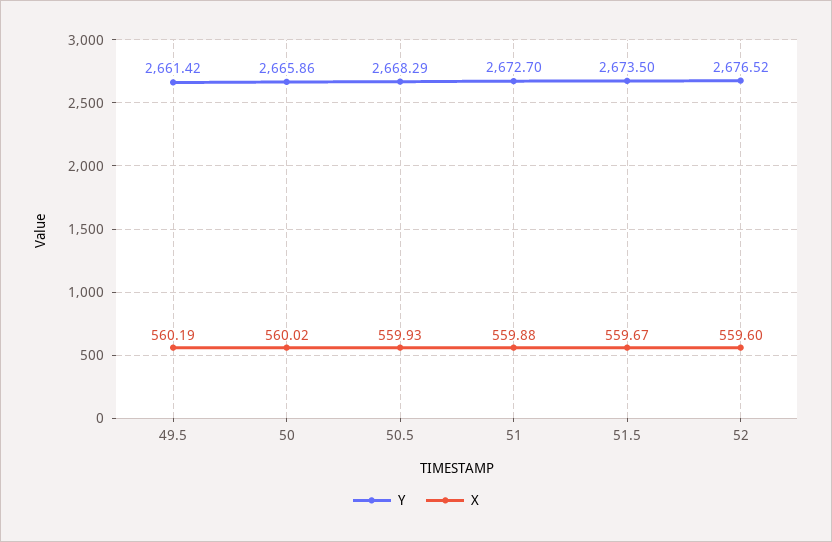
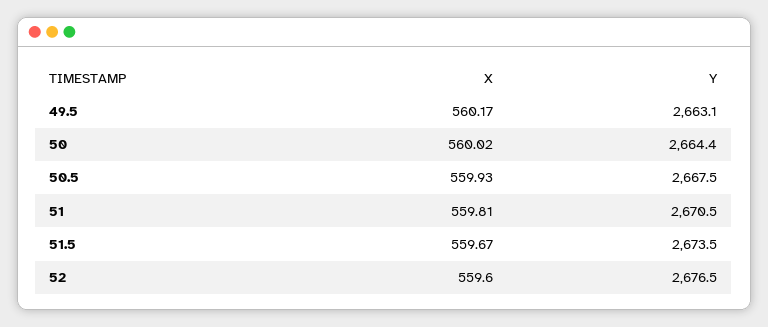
Y, 49.5: 2661.42 -> 2663.1
X, 49.5: 560.19 -> 560.17
Y, 50: 2665.86 -> 2664.4
Y, 50.5: 2668.29 -> 2667.5
Y, 51: 2672.7 -> 2670.5
X, 51: 559.88 -> 559.81

